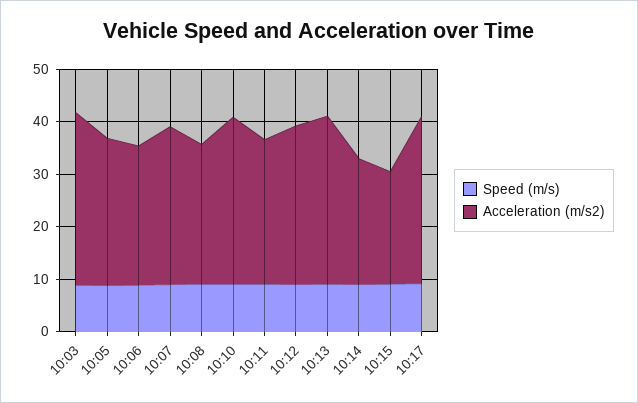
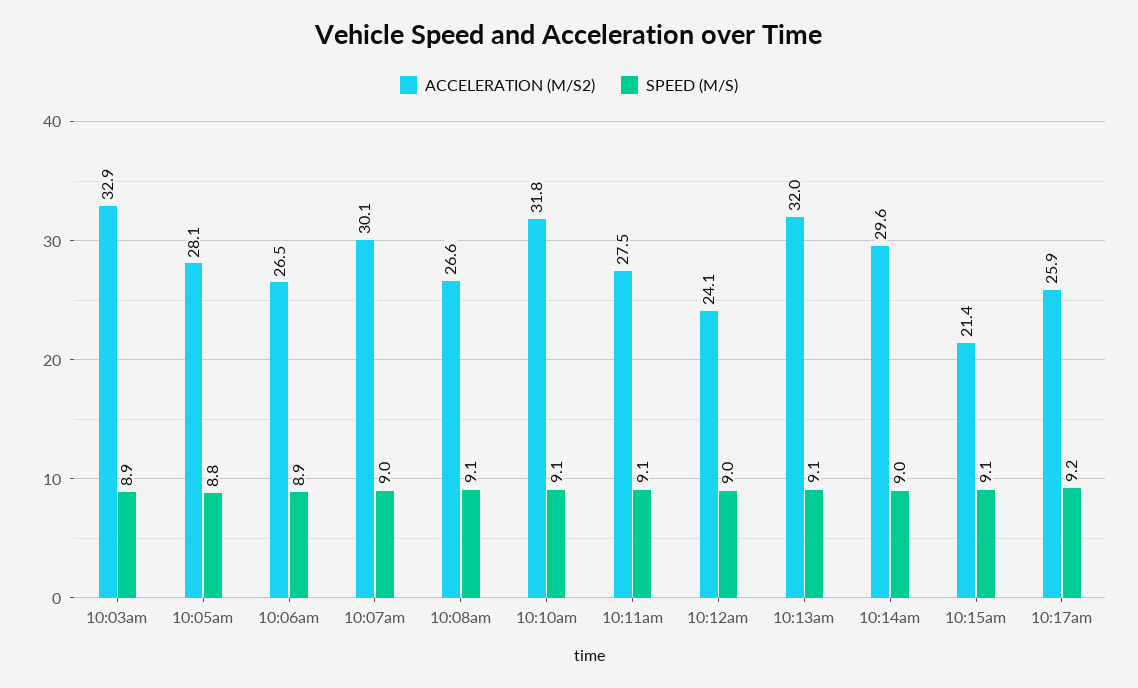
Acceleration (m/s2), 10:12: 30 -> 24.1
Acceleration (m/s2), 10:14: 24 -> 29.6
Acceleration (m/s2), 10:17: 32 -> 25.9

